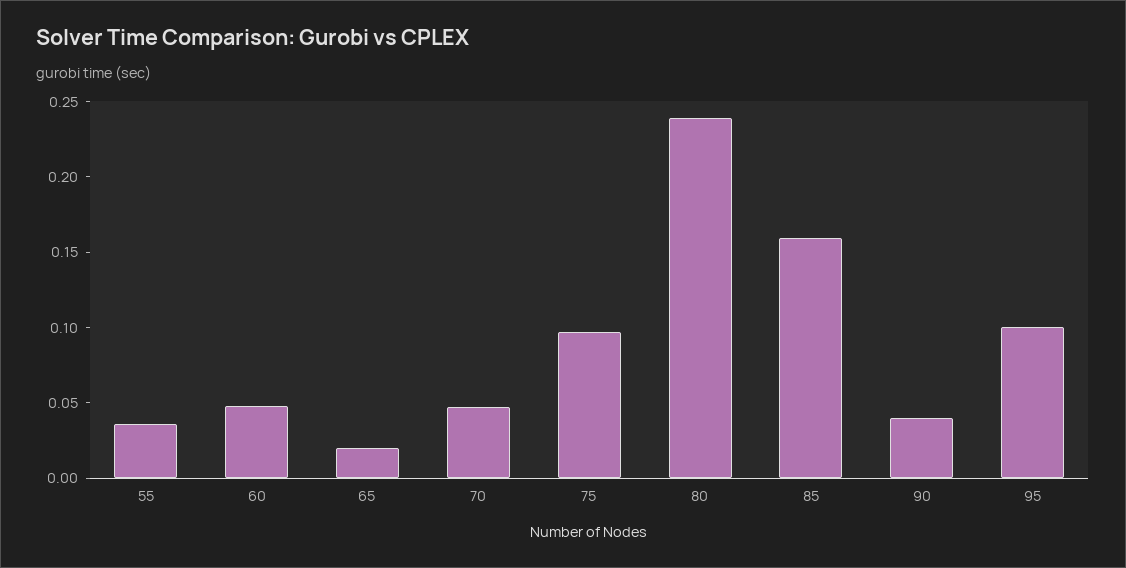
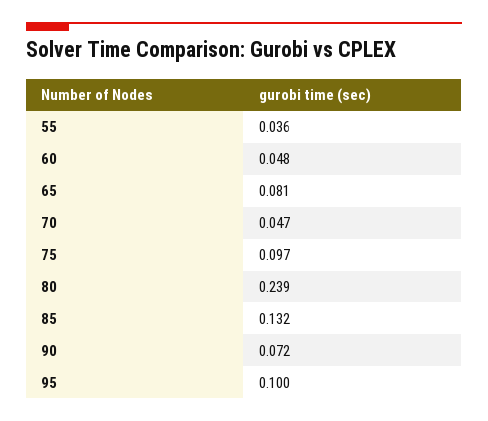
65: 0.02 -> 0.081
85: 0.16 -> 0.132
90: 0.04 -> 0.072

